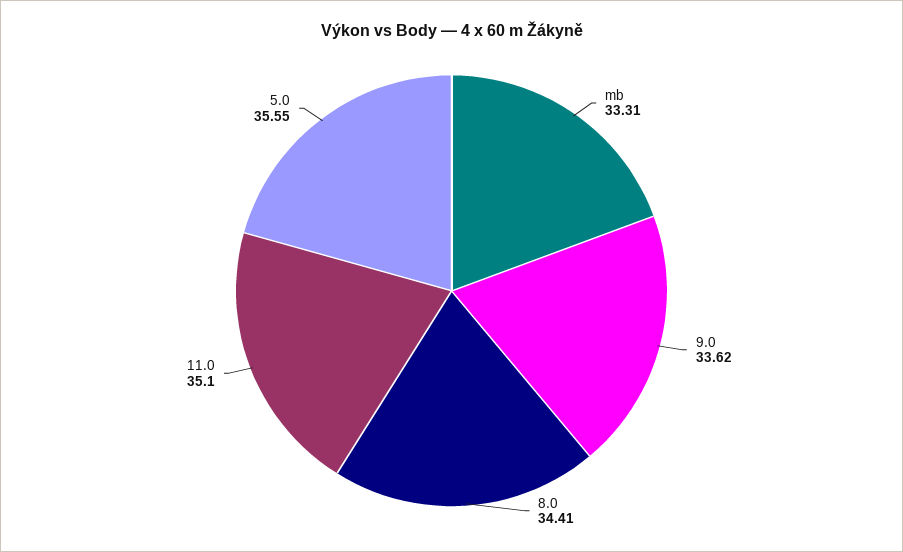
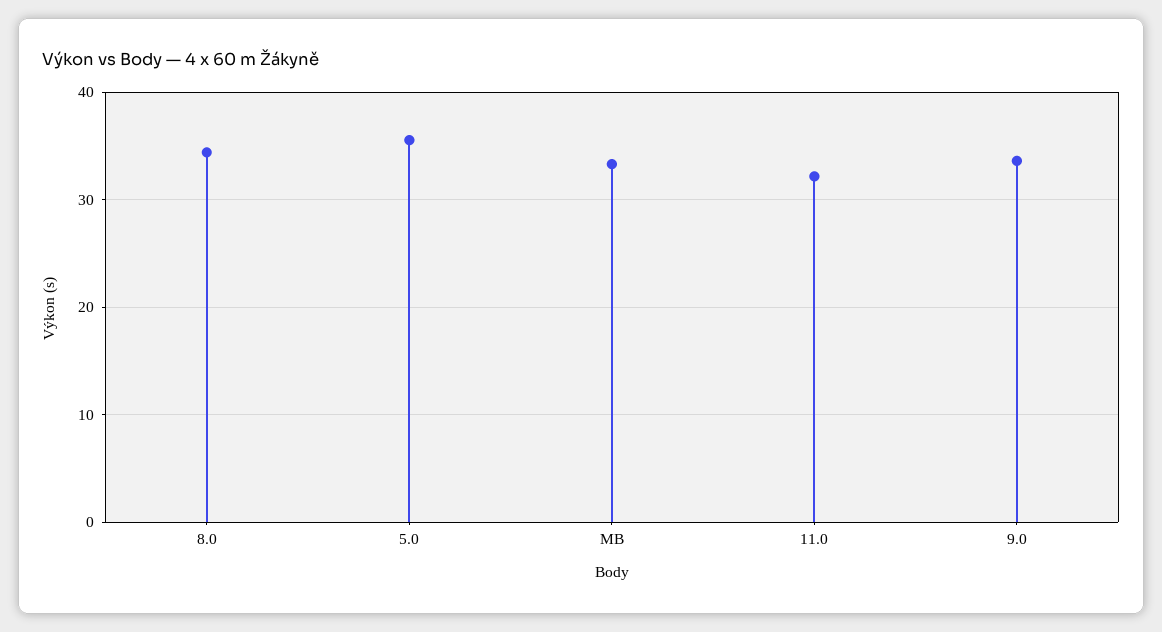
11.0: 35.1 -> 32

